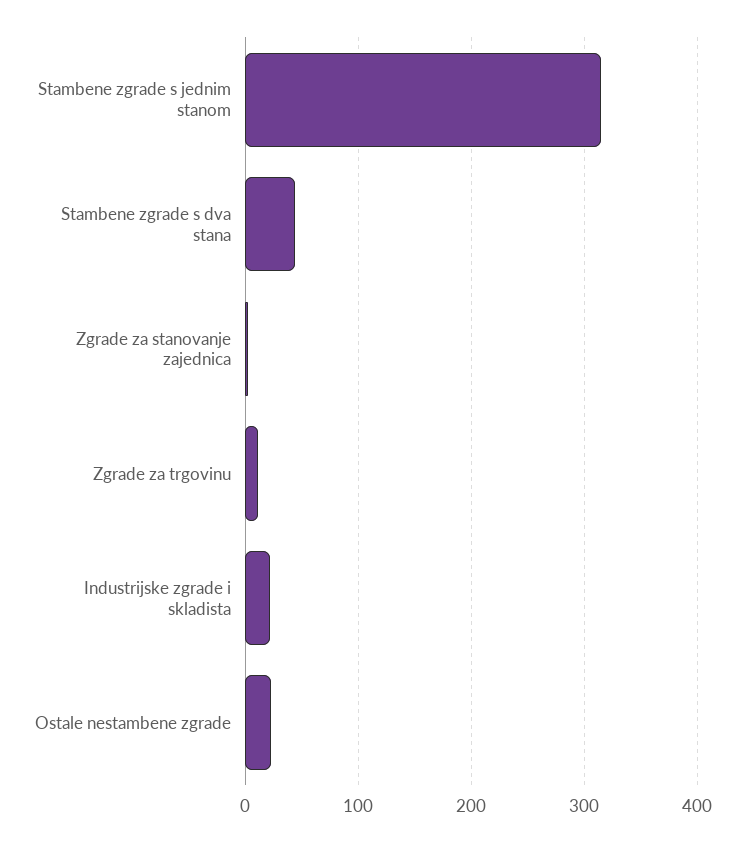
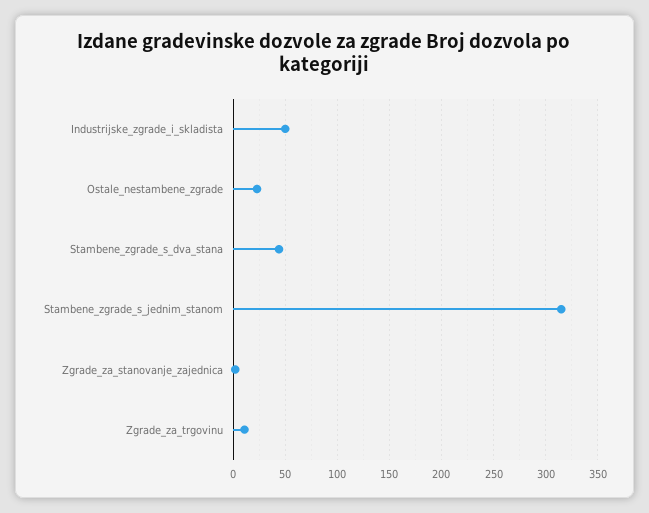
Industrijske zgrade i skladista: 20 -> 50

